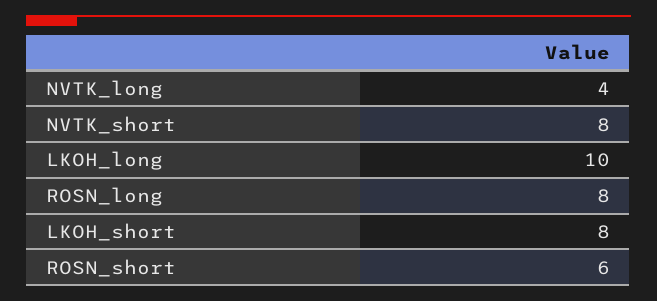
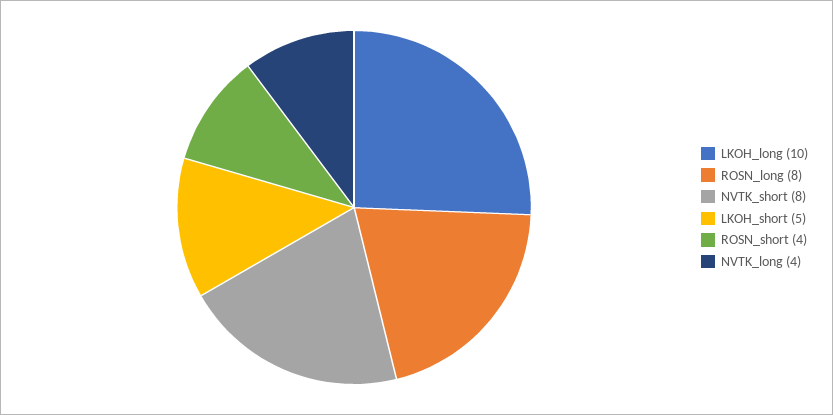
LKOH_short: 8 -> 5
ROSN_short: 6 -> 4

